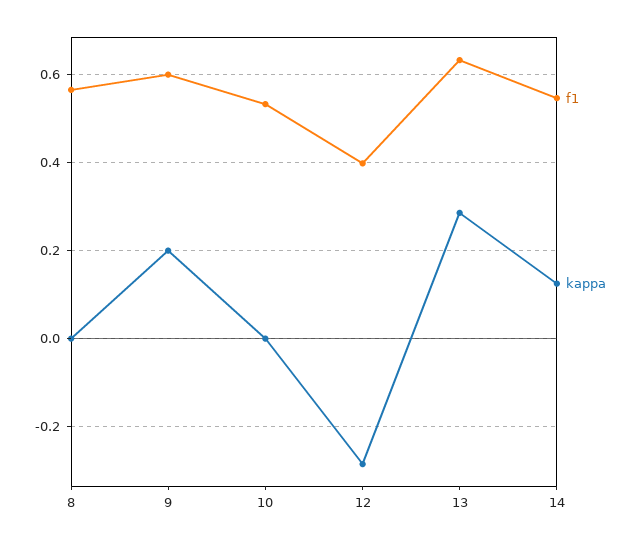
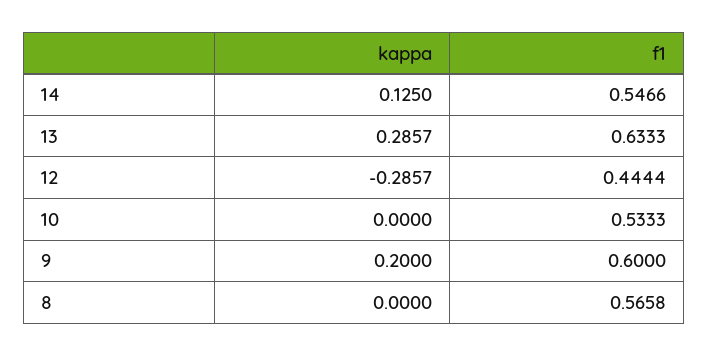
f1, 12: 0.4 -> 0.4444

